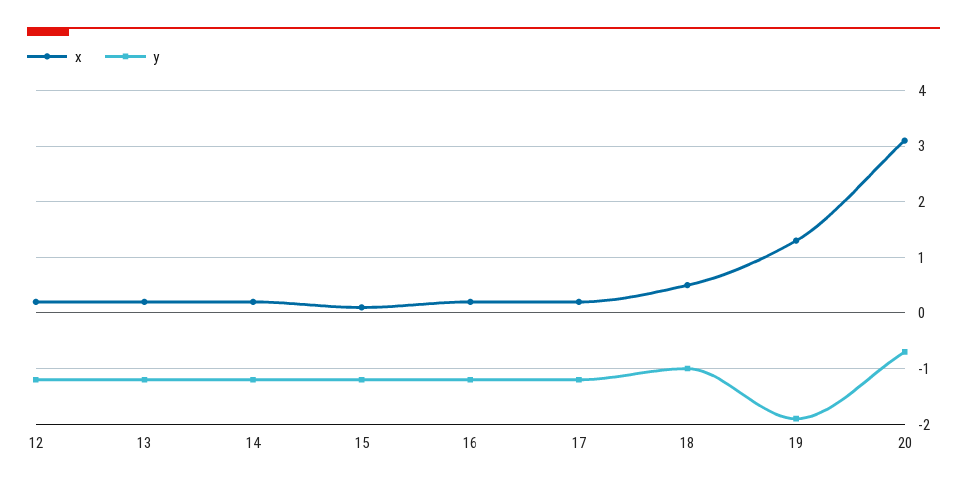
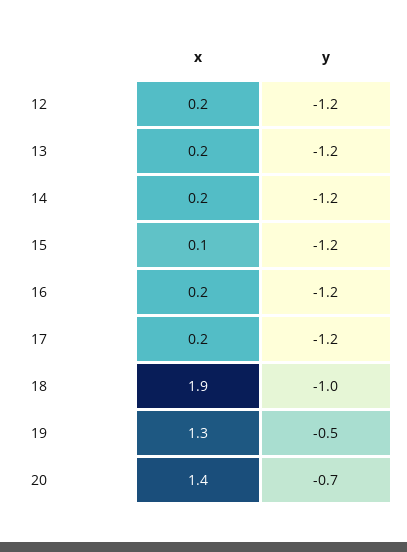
x, 18: 0.5 -> 1.9
y, 19: -2 -> -0.5
x, 20: 3 -> 1.4

